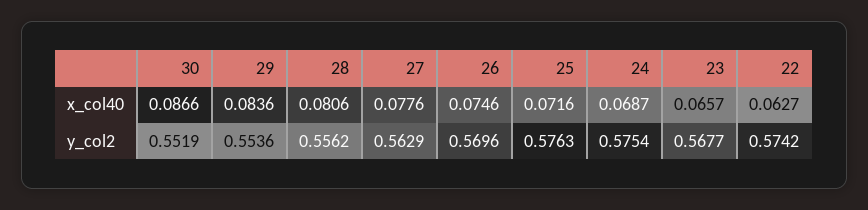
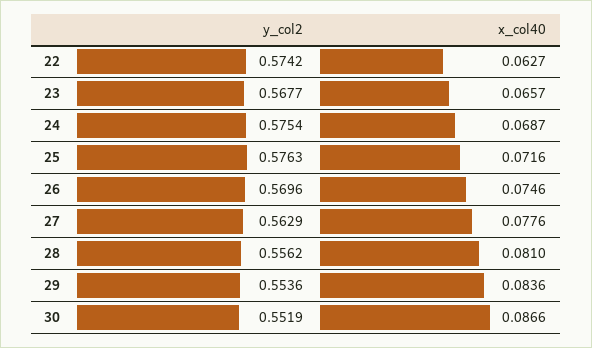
28, x_col40: 0.0806 -> 0.081

